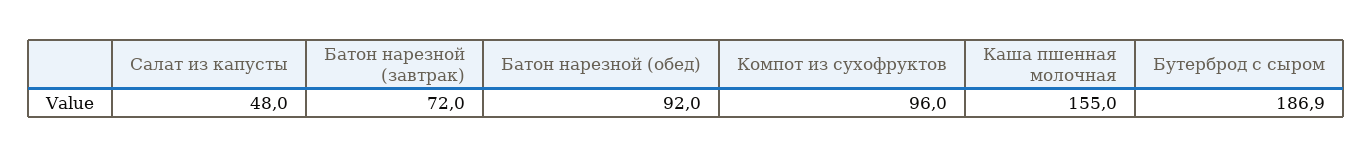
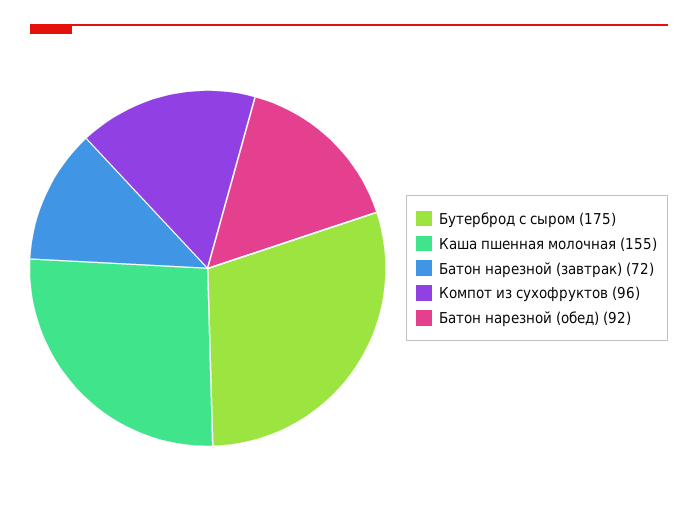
Салат из капусты: 48 -> none
Бутерброд с сыром: 186.9 -> 175

